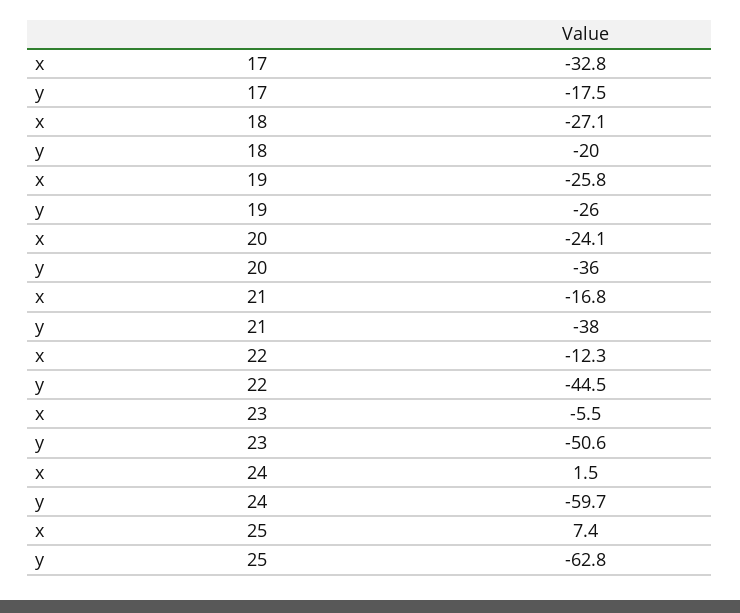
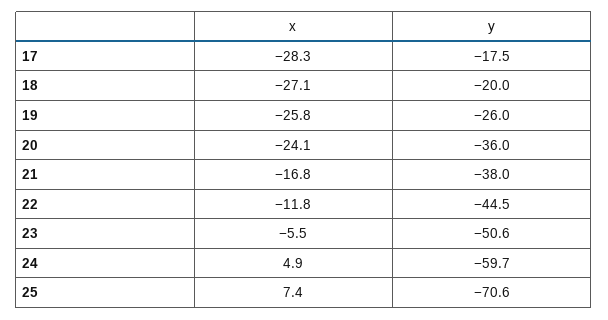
x, 17: -32.8 -> -28.3
x, 22: -12.3 -> -11.8
x, 24: 1.5 -> 4.9
y, 25: -62.8 -> -70.6

